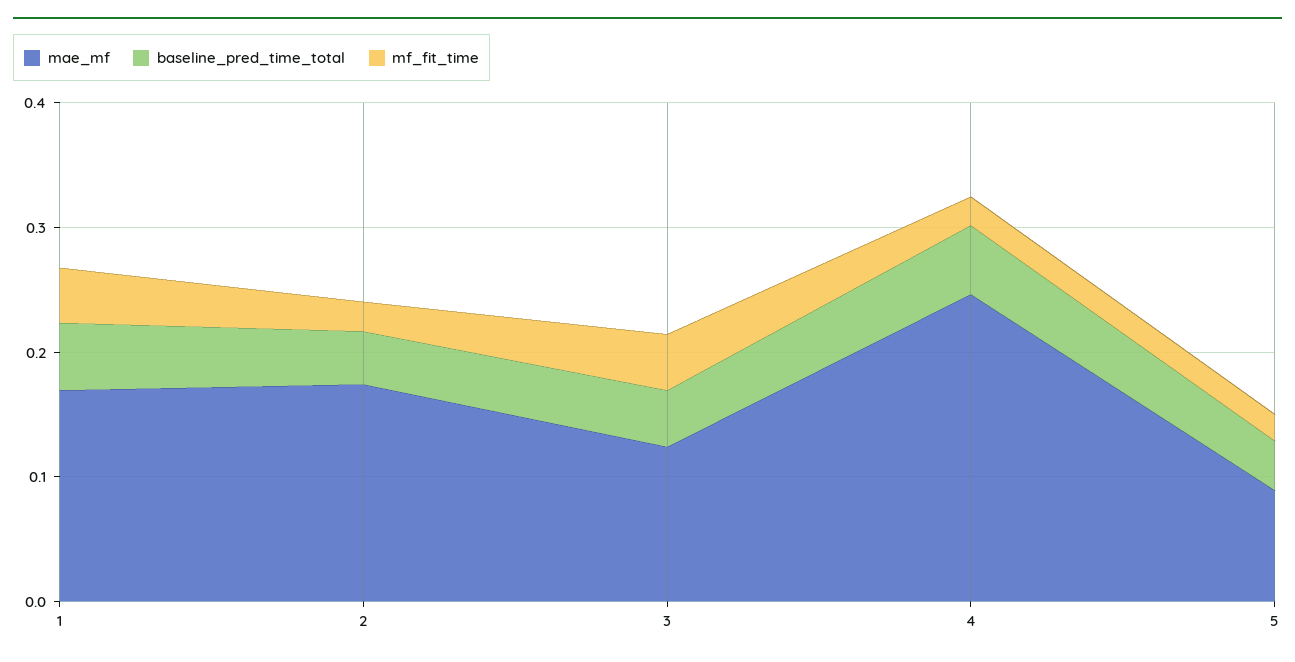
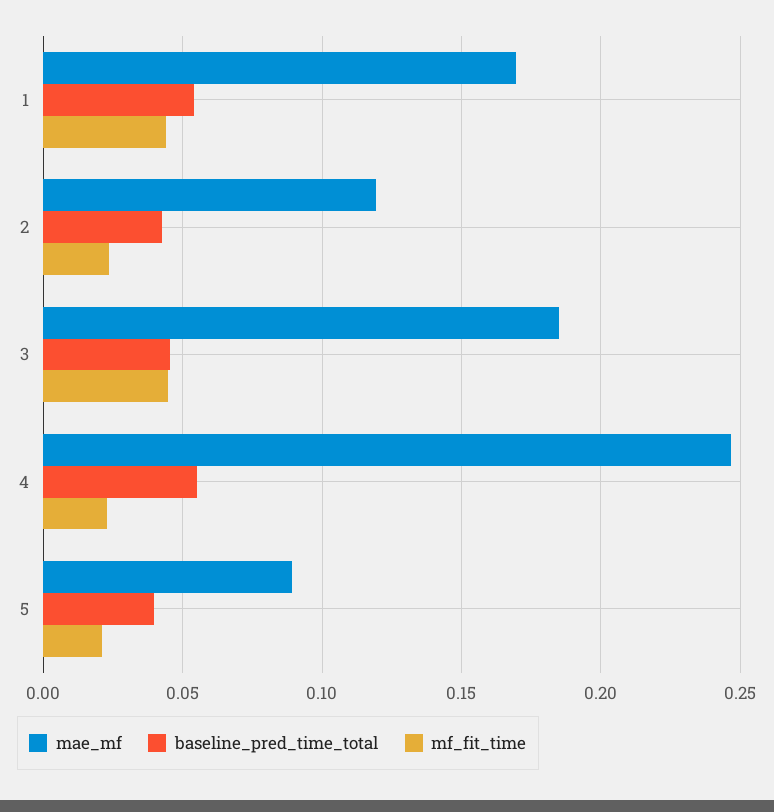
mae_mf, 2: 0.18 -> 0.12
mae_mf, 3: 0.12 -> 0.185

